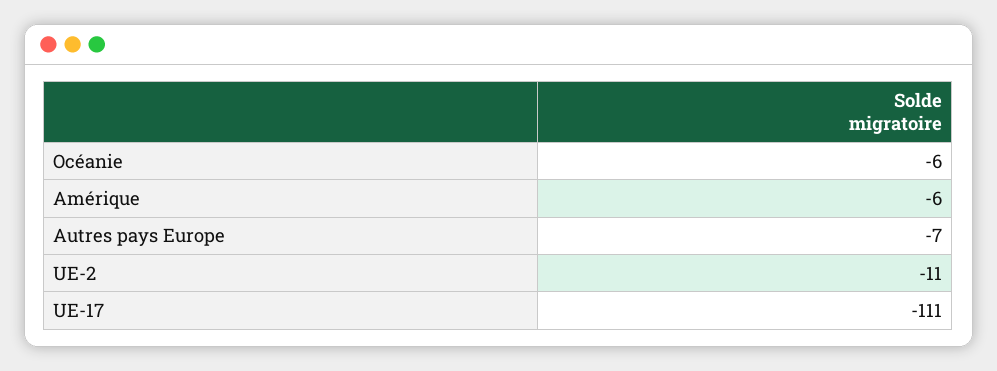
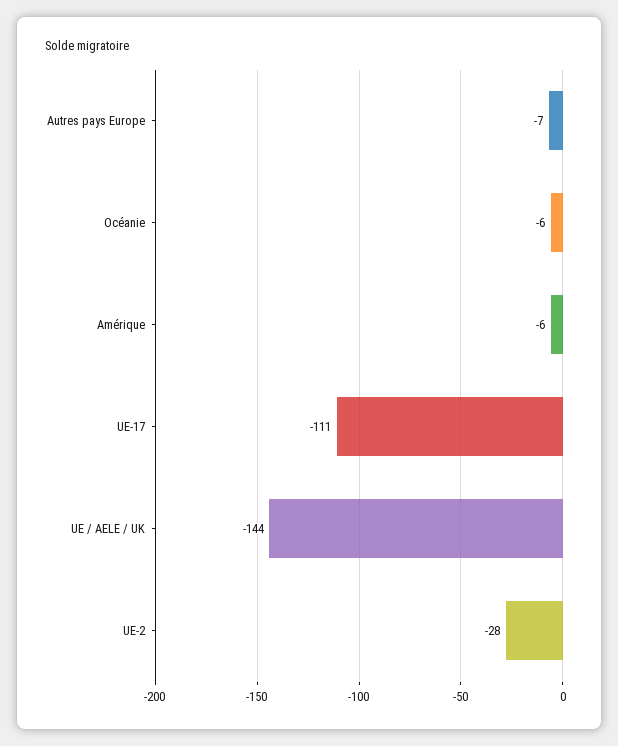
UE-2: -11 -> -28
UE / AELE / UK: none -> -144

